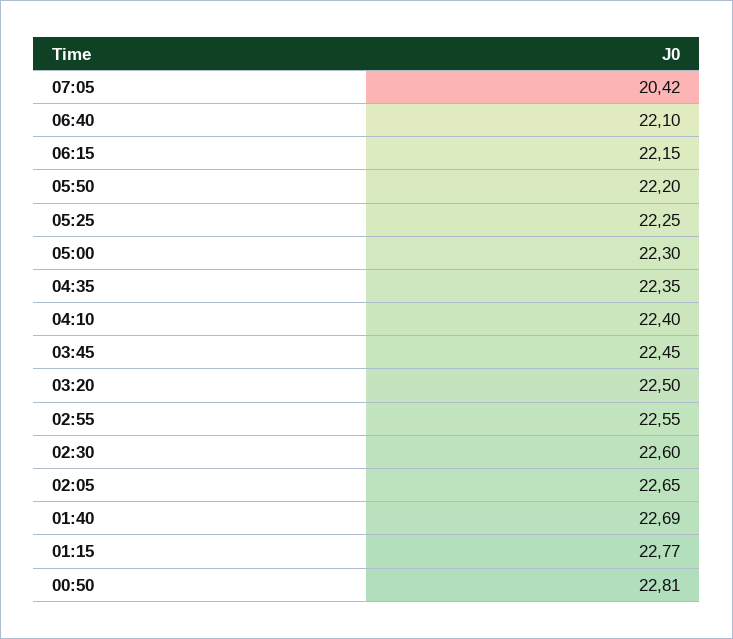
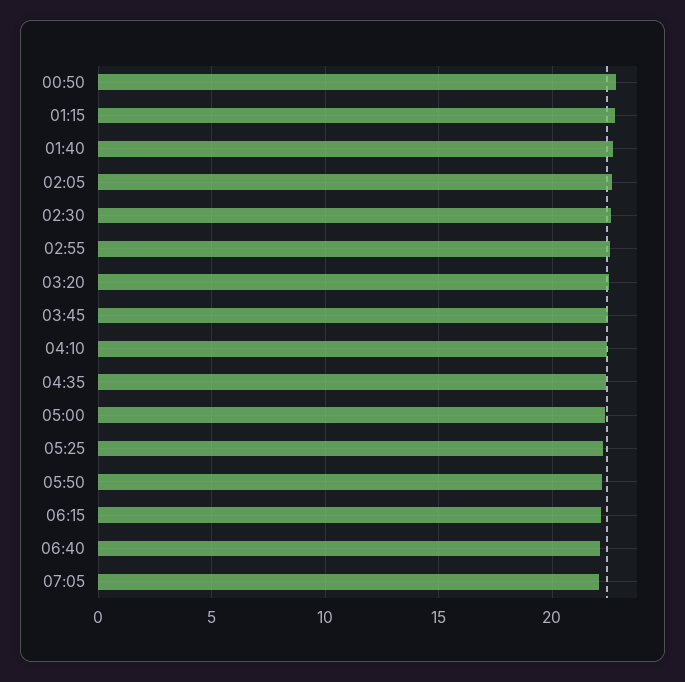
07:05: 20.42 -> 22

